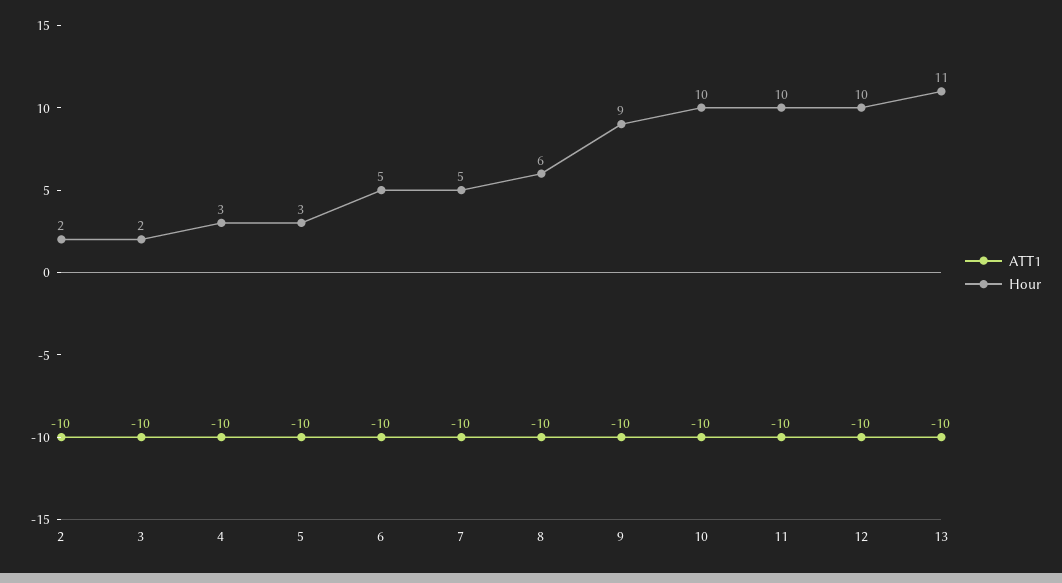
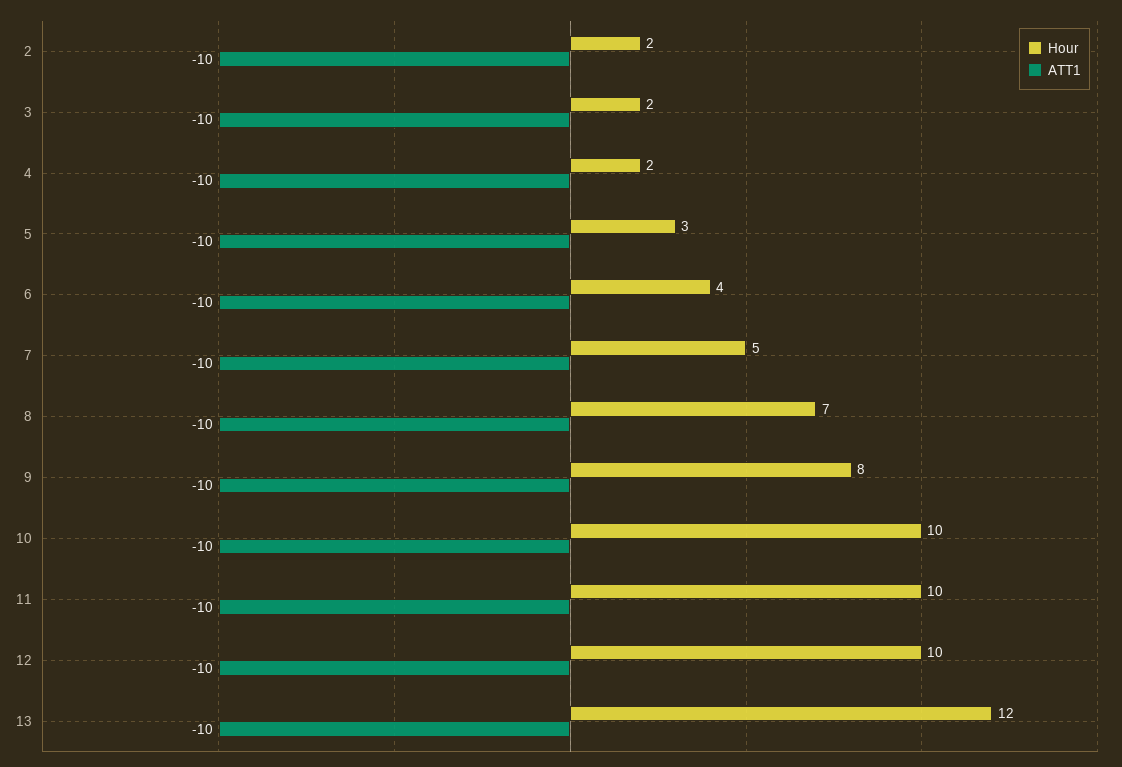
Hour, 4: 3 -> 2
Hour, 6: 5 -> 4
Hour, 8: 6 -> 7
Hour, 9: 9 -> 8
Hour, 13: 11 -> 12

